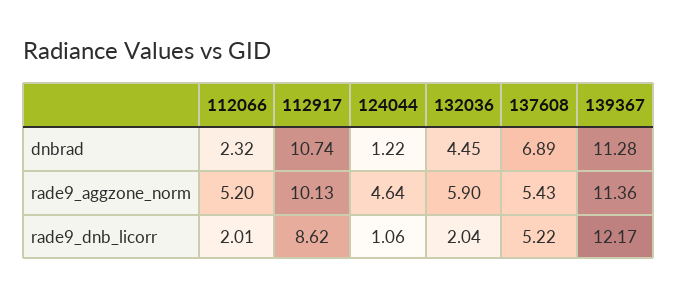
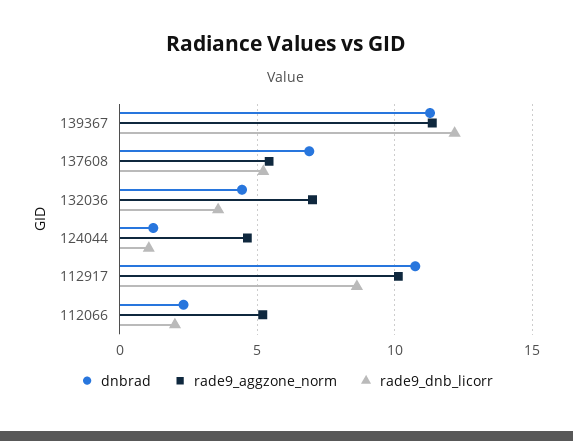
rade9_aggzone_norm, 132036: 5.9 -> 7
rade9_dnb_licorr, 132036: 2.04 -> 3.5

